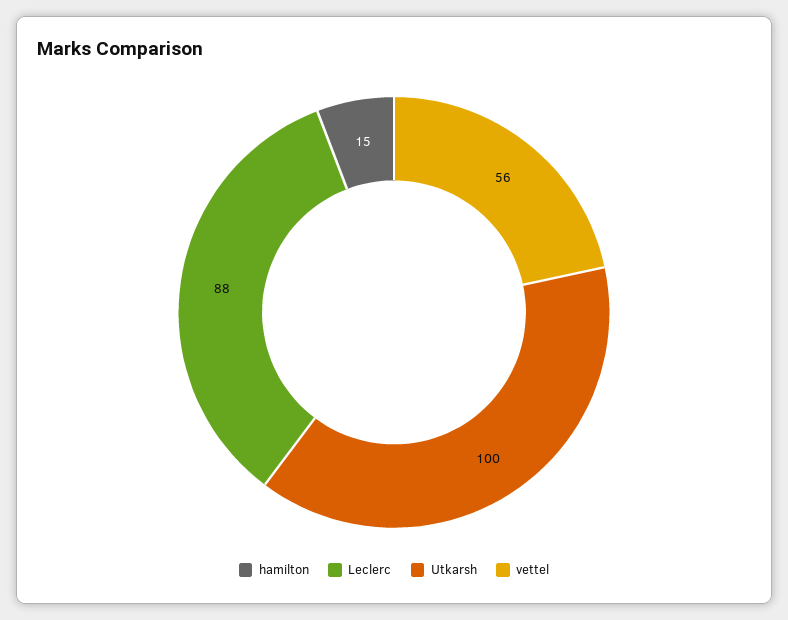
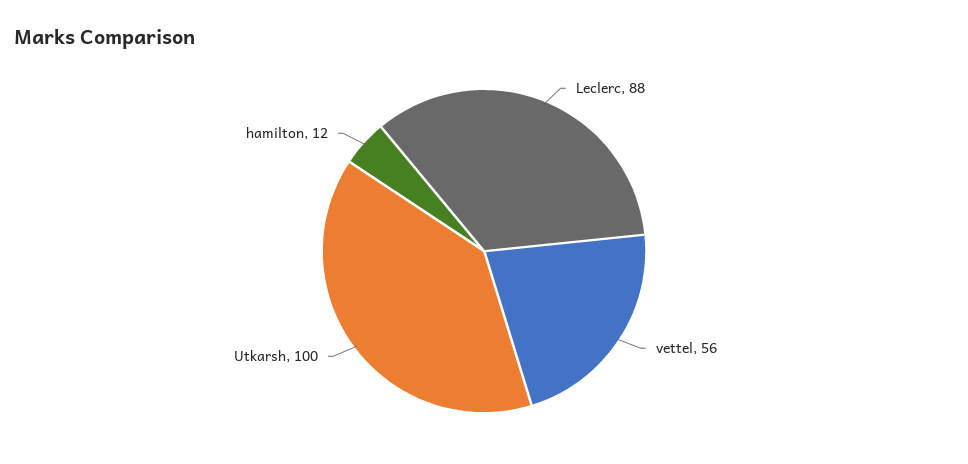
hamilton: 15 -> 12

